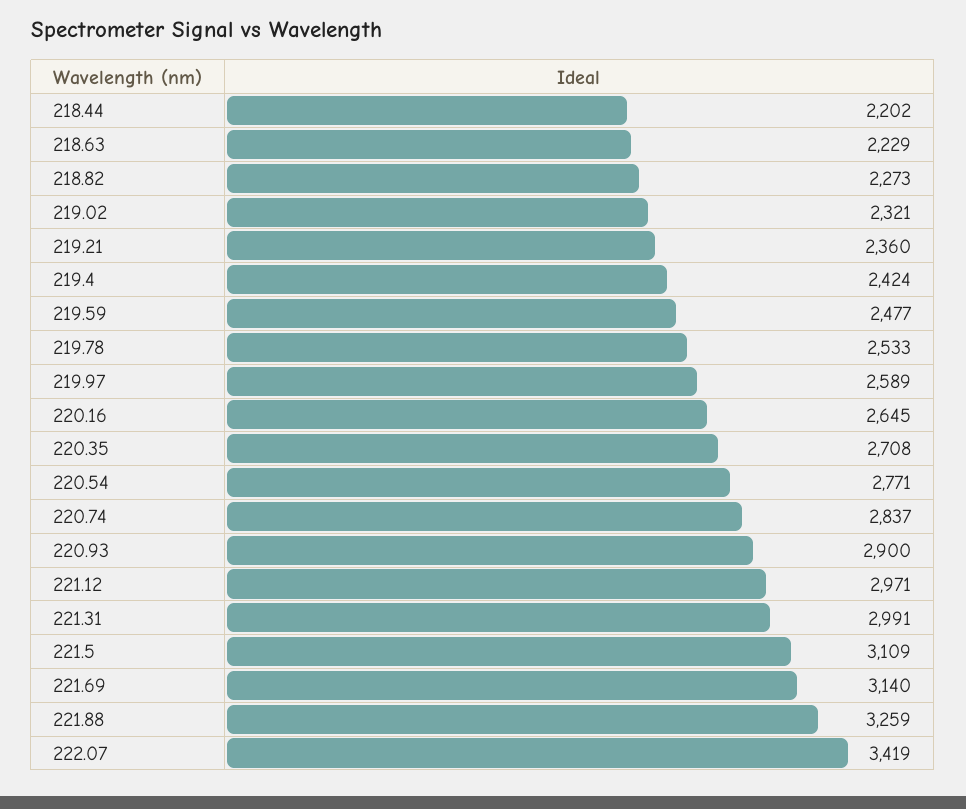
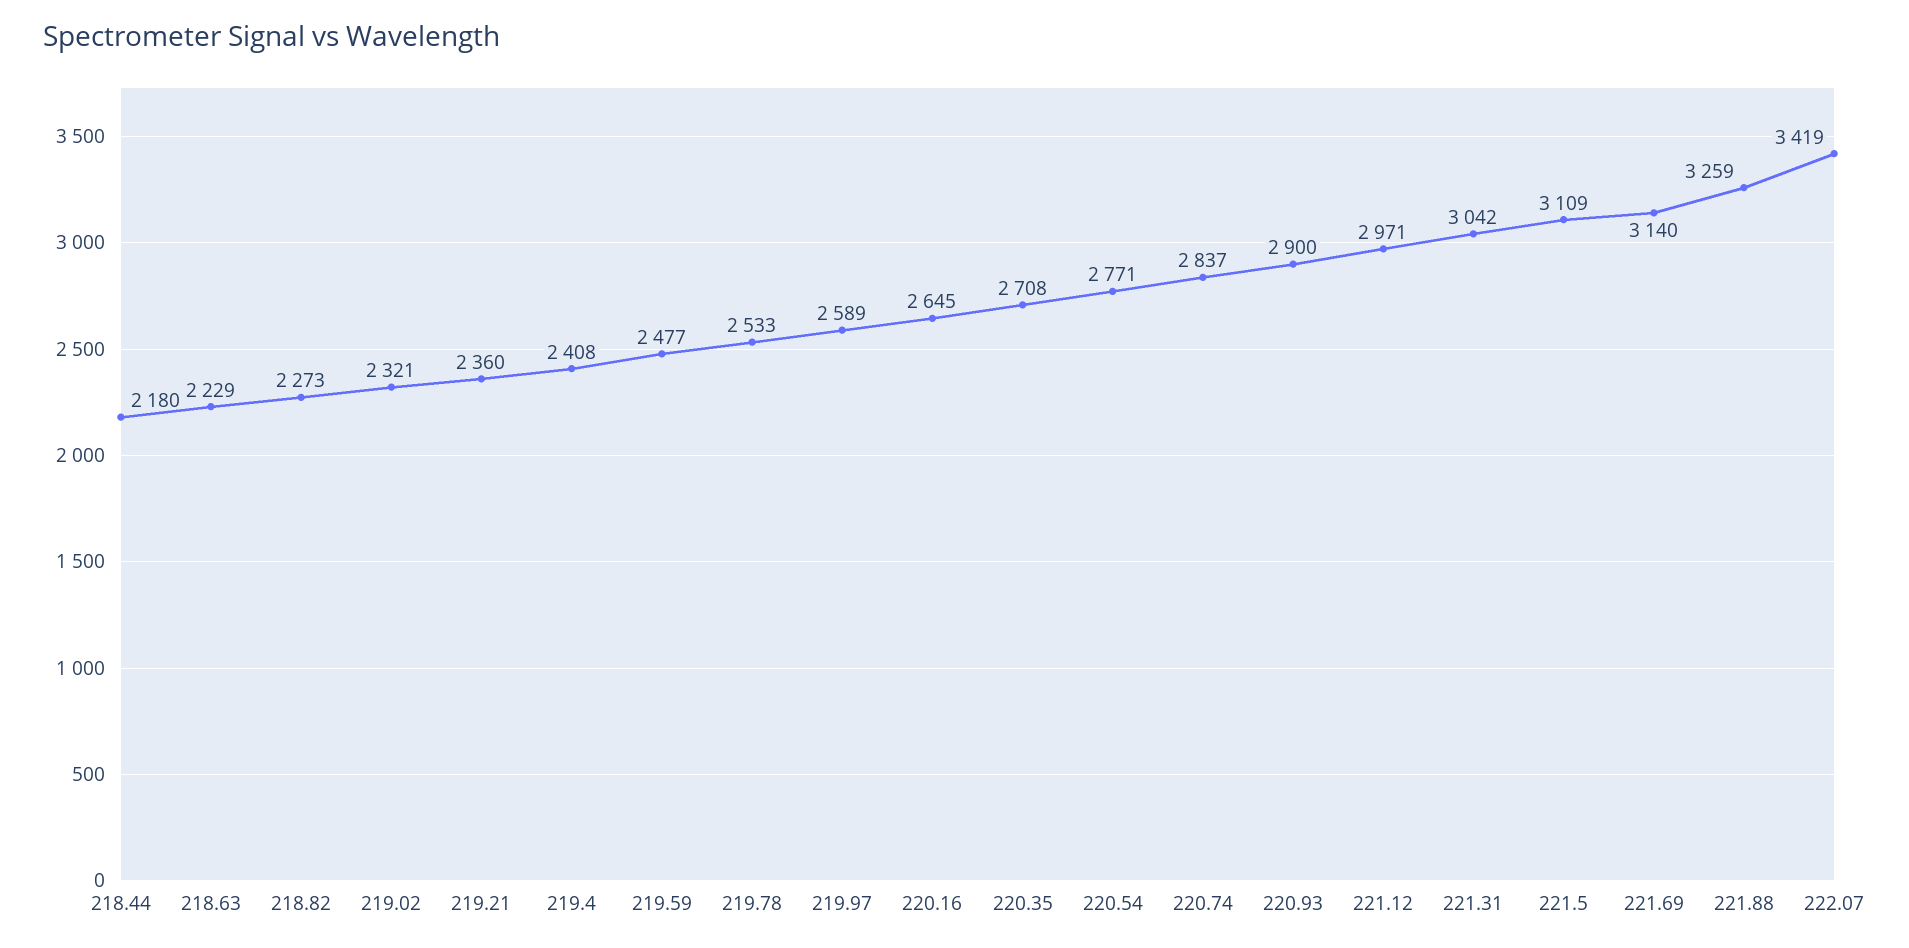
218.44: 2202 -> 2180
219.4: 2424 -> 2408
221.31: 2991 -> 3042

